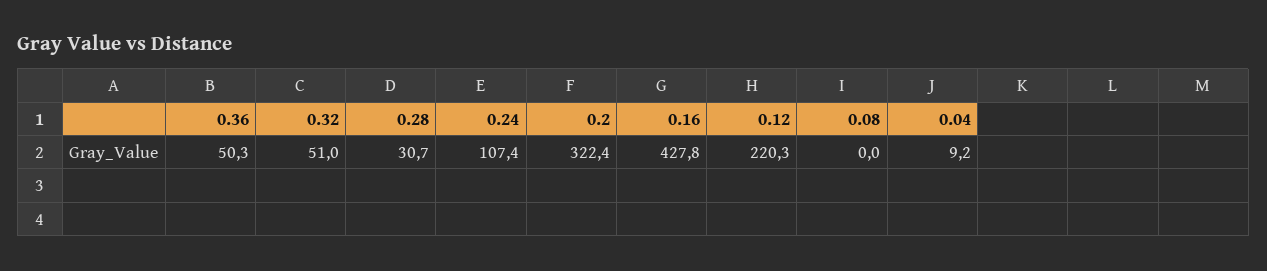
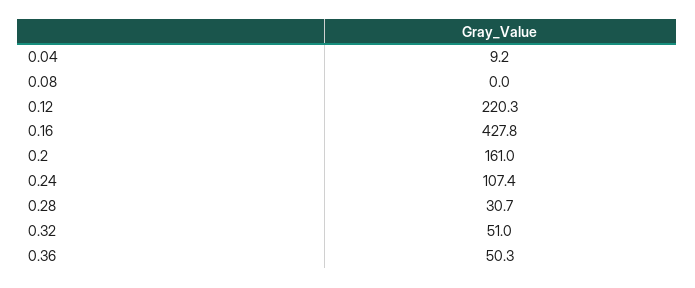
0.2: 322.4 -> 161

